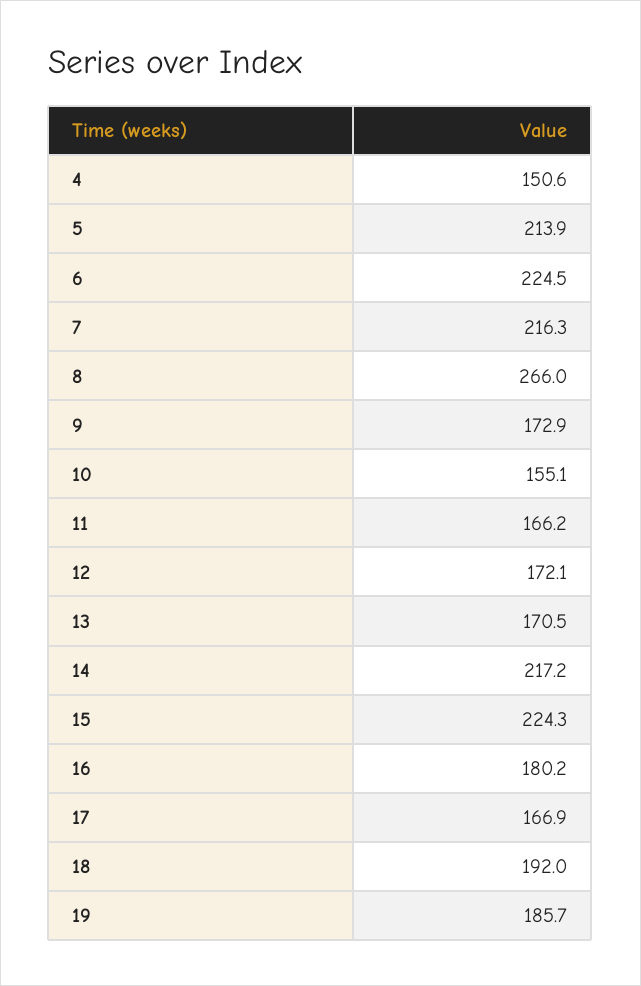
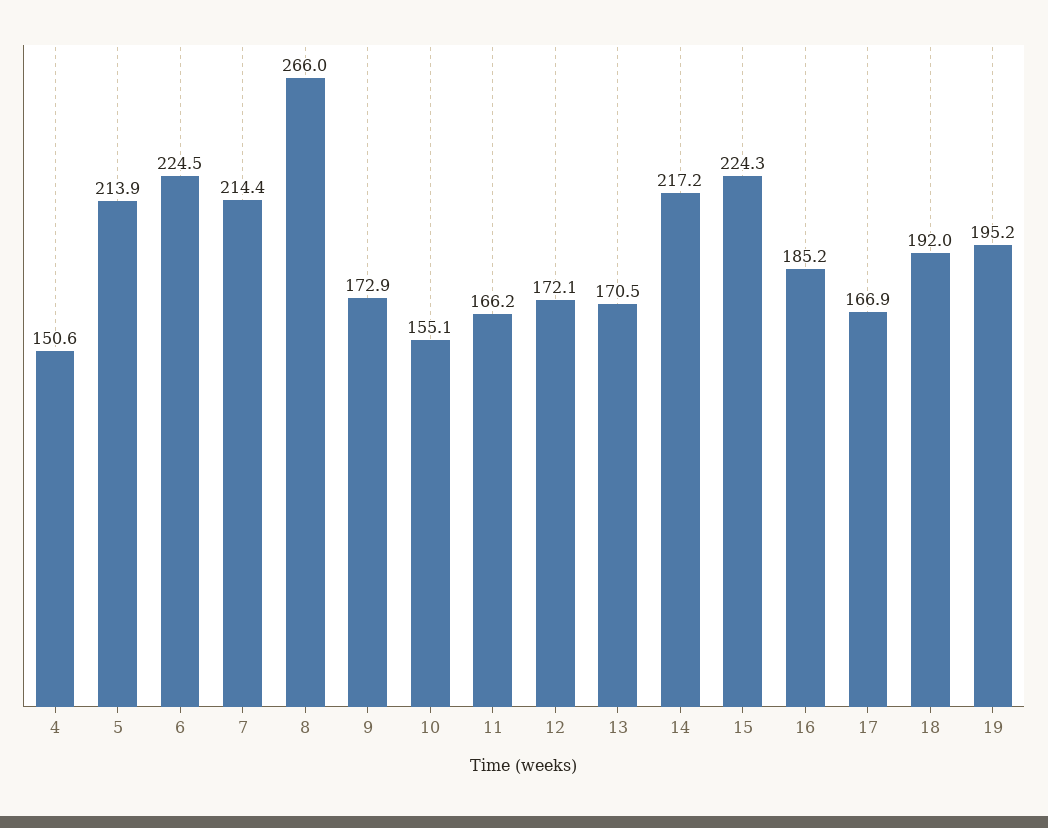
7: 216.3 -> 214.4
16: 180.2 -> 185.2
19: 185.7 -> 195.2

